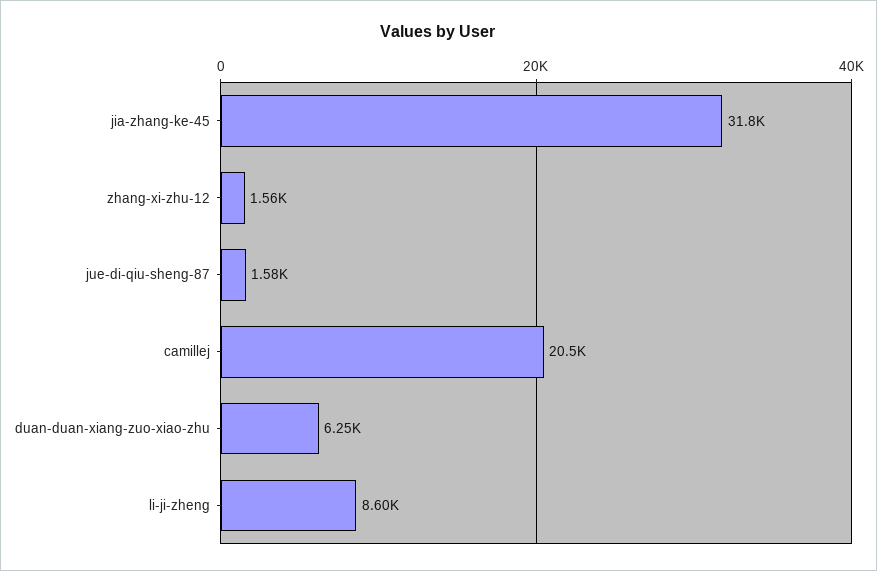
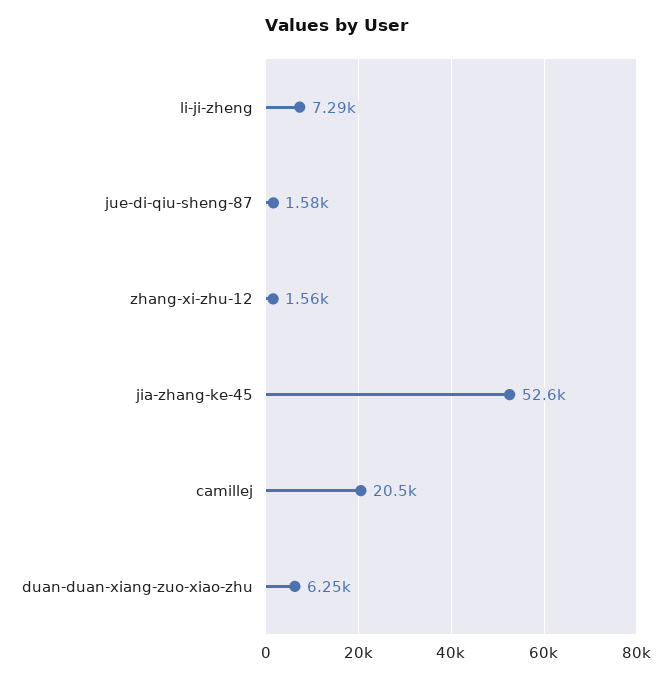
jia-zhang-ke-45: 31800 -> 52600
li-ji-zheng: 8600 -> 7290

